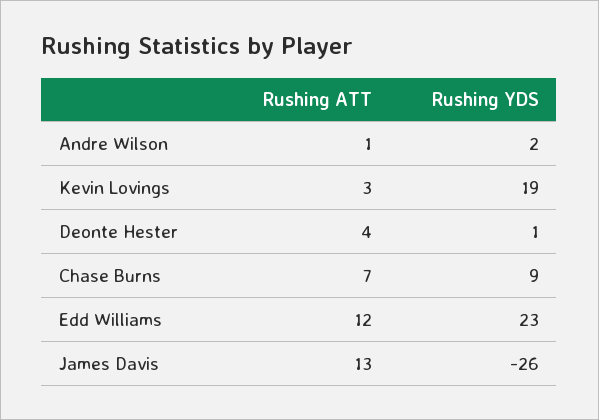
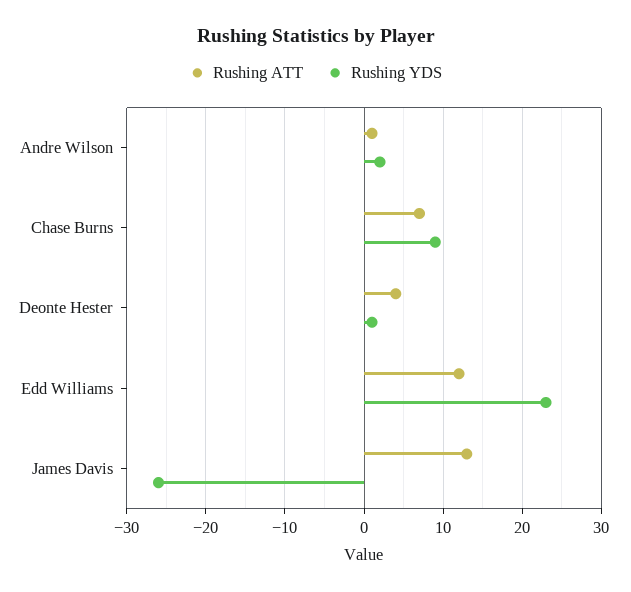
Rushing ATT, Kevin Lovings: 3 -> none
Rushing YDS, Kevin Lovings: 19 -> none

